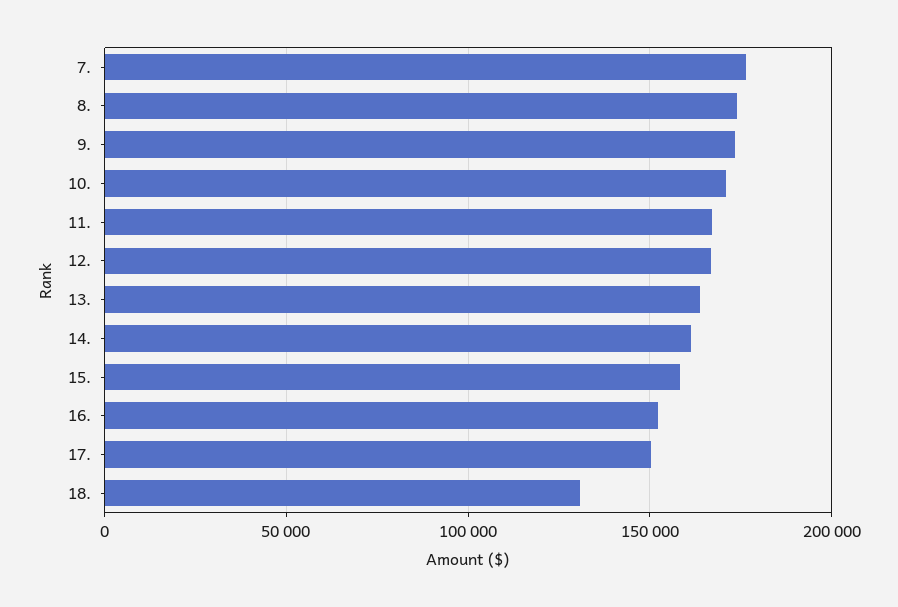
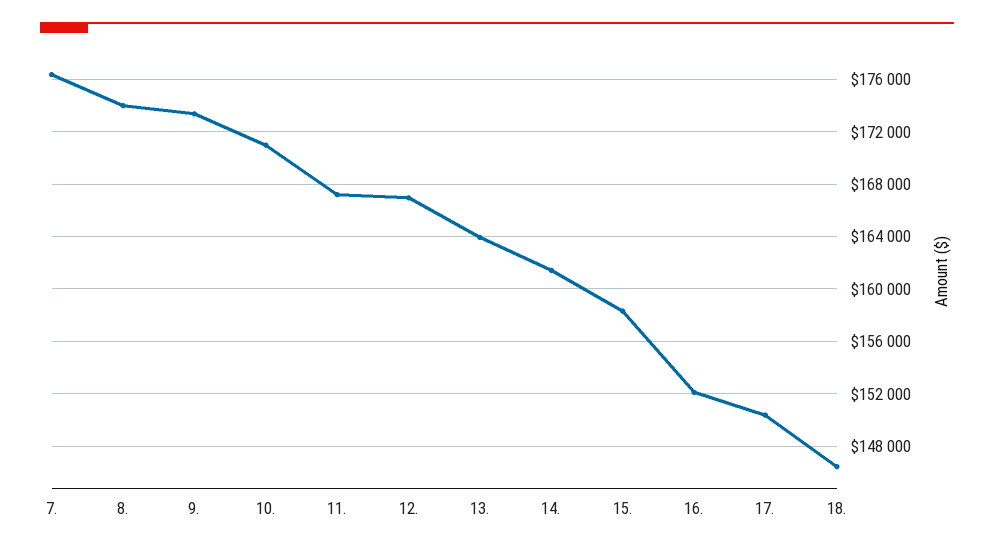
18.: 130000 -> 146500

